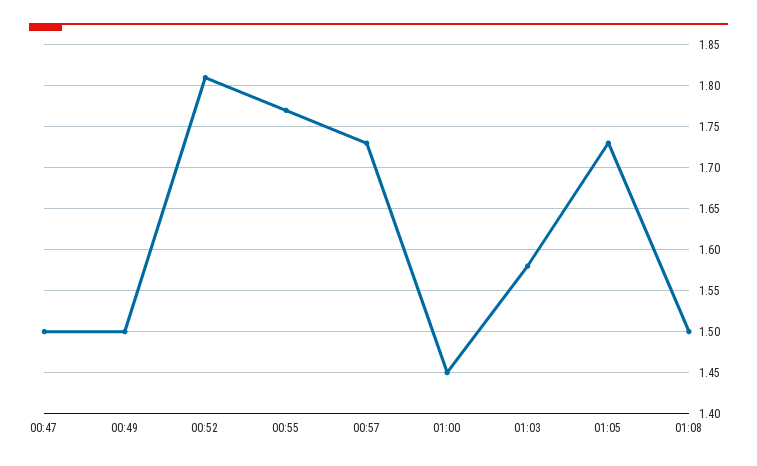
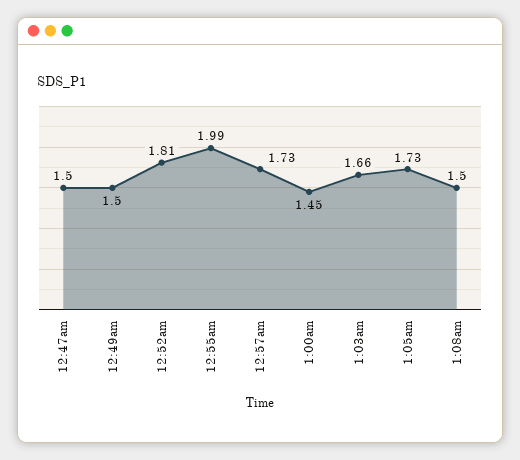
00:55: 1.77 -> 1.99
01:03: 1.58 -> 1.66

